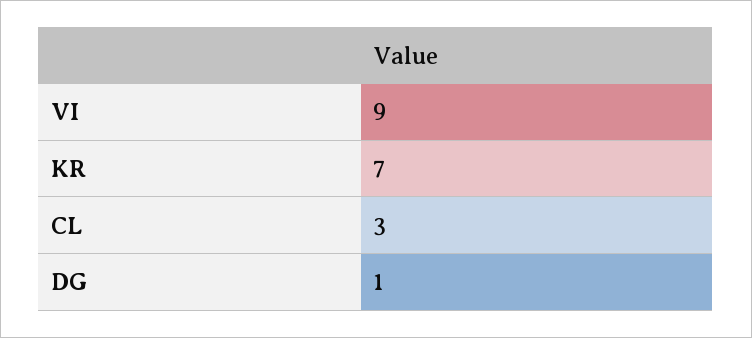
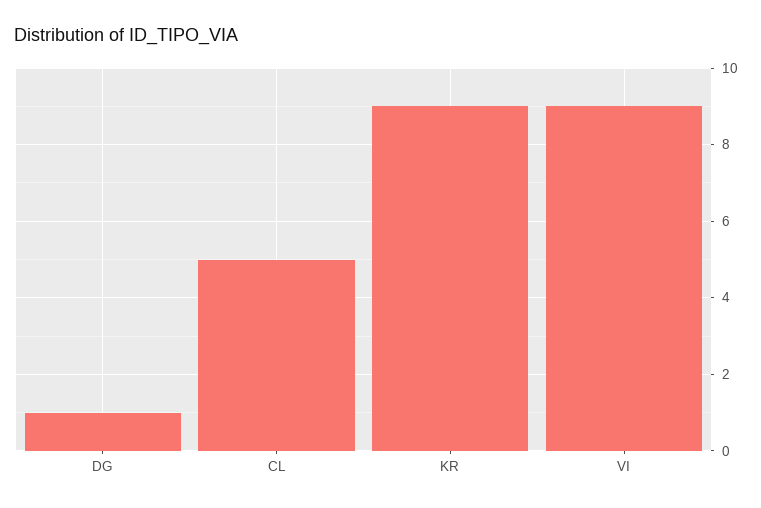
KR: 7 -> 9
CL: 3 -> 5

